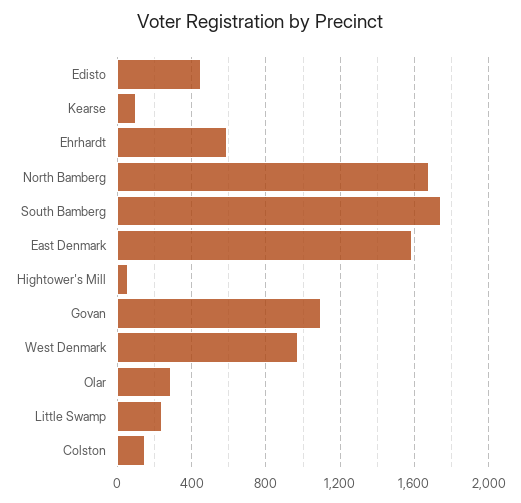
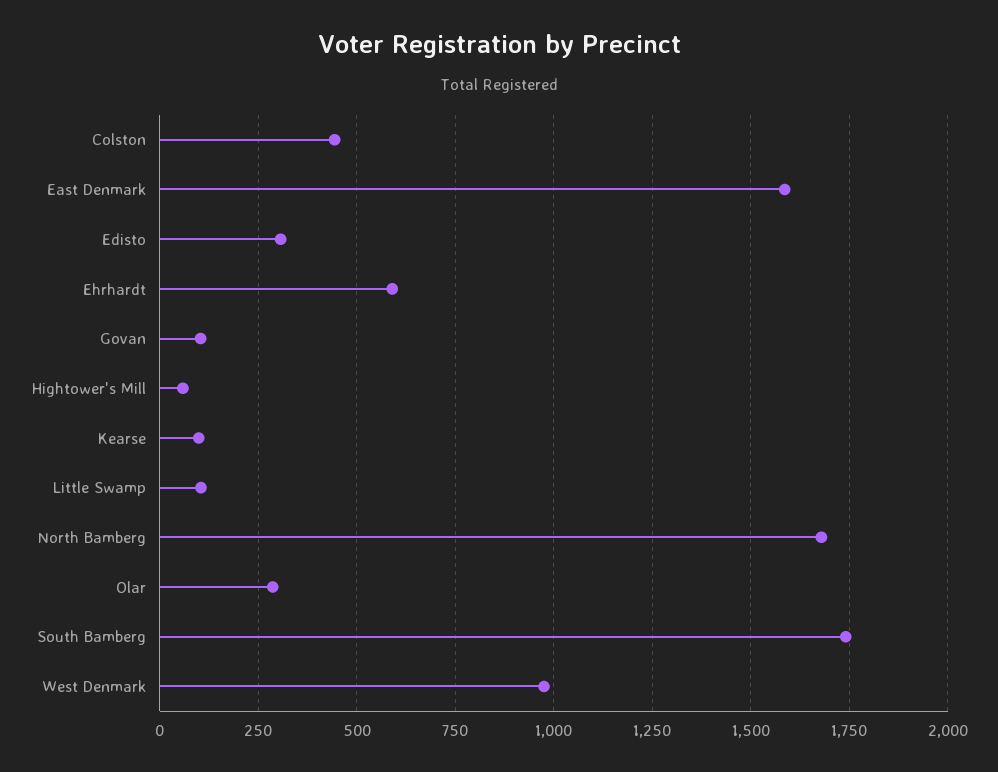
Edisto: 450 -> 300
Govan: 1100 -> 100
Little Swamp: 250 -> 100
Colston: 150 -> 450

